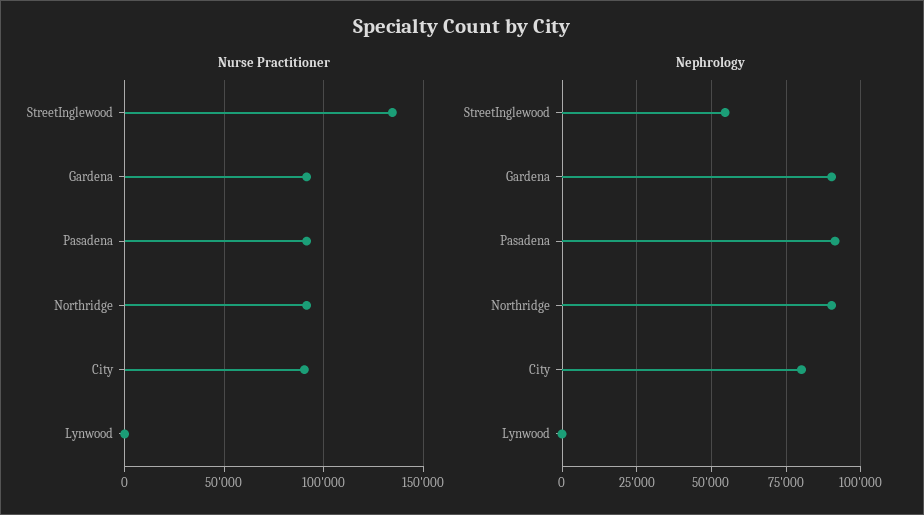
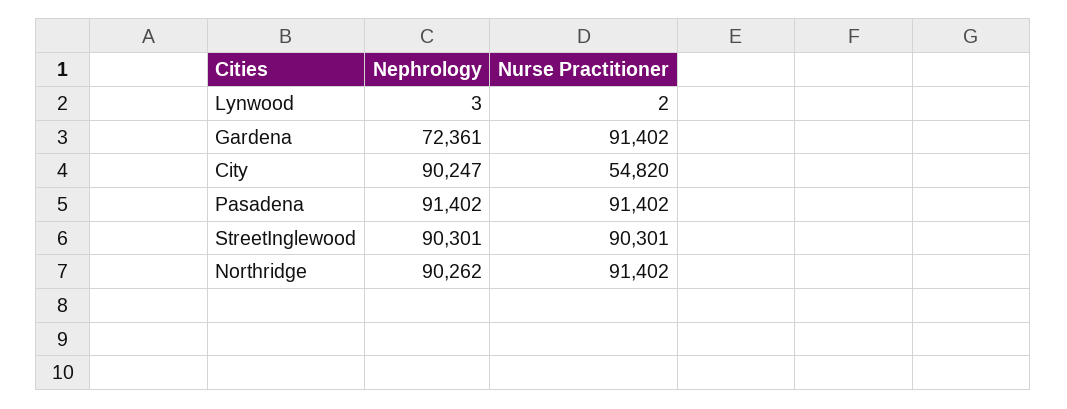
Nurse Practitioner, StreetInglewood: 135000 -> 90301
Nurse Practitioner, City: 90000 -> 54820
Nephrology, StreetInglewood: 55000 -> 90301
Nephrology, Gardena: 90000 -> 72361
Nephrology, City: 80000 -> 90247

